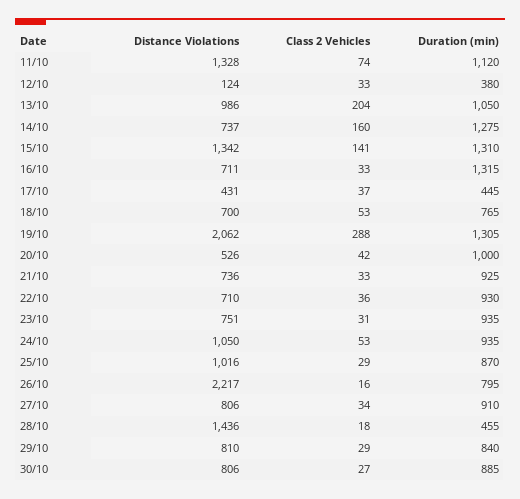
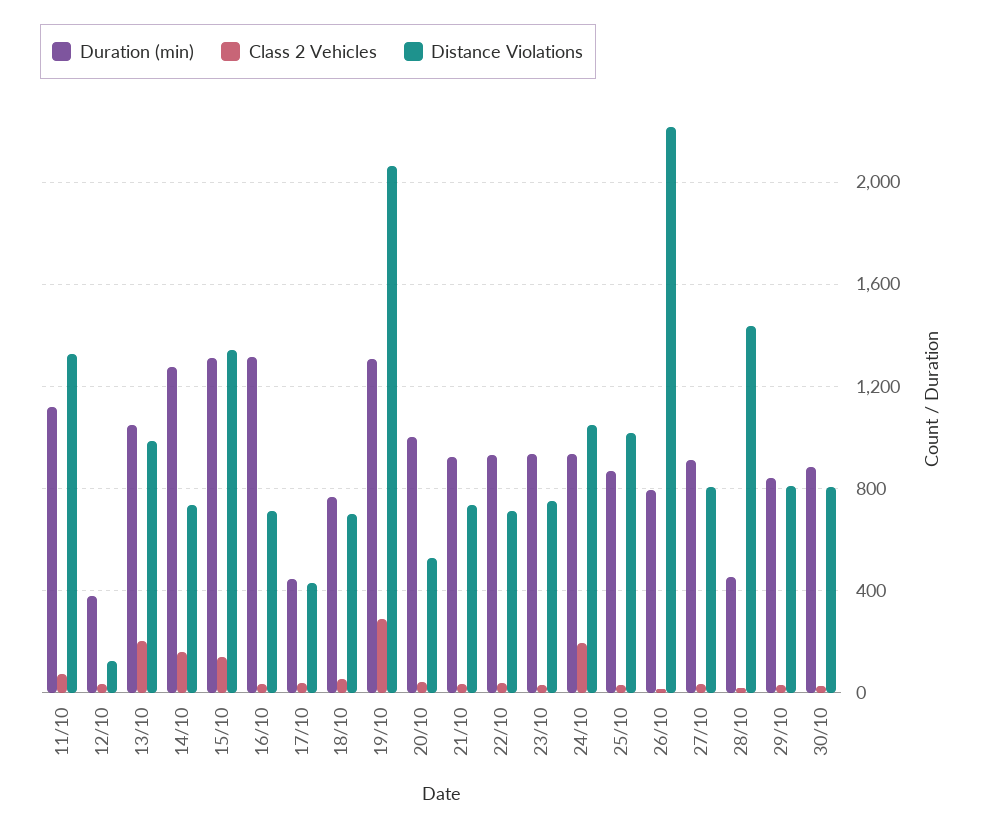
Class 2 Vehicles, 24/10: 53 -> 200

